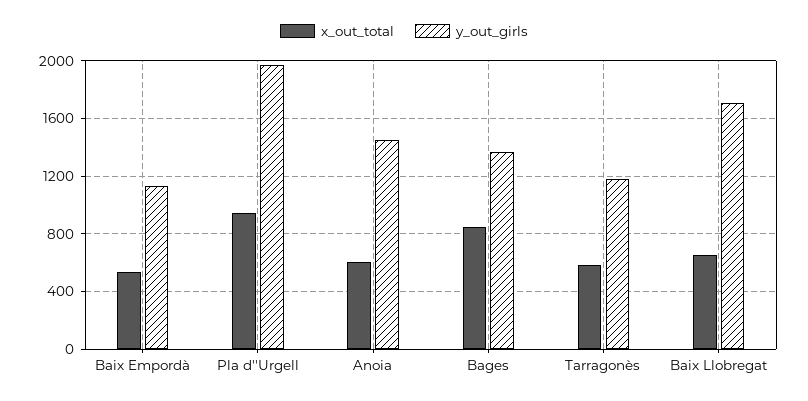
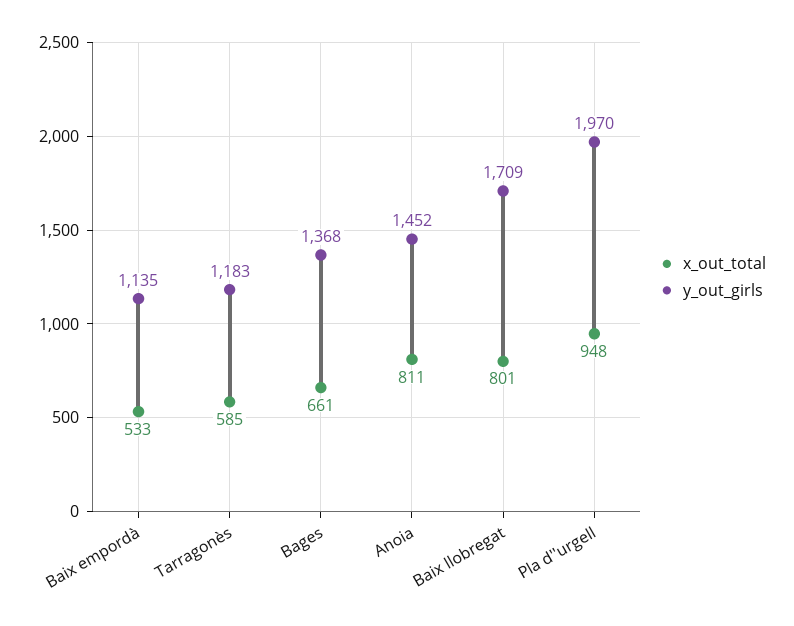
x_out_total, Anoia: 600 -> 811
x_out_total, Bages: 850 -> 661
x_out_total, Baix Llobregat: 650 -> 801

